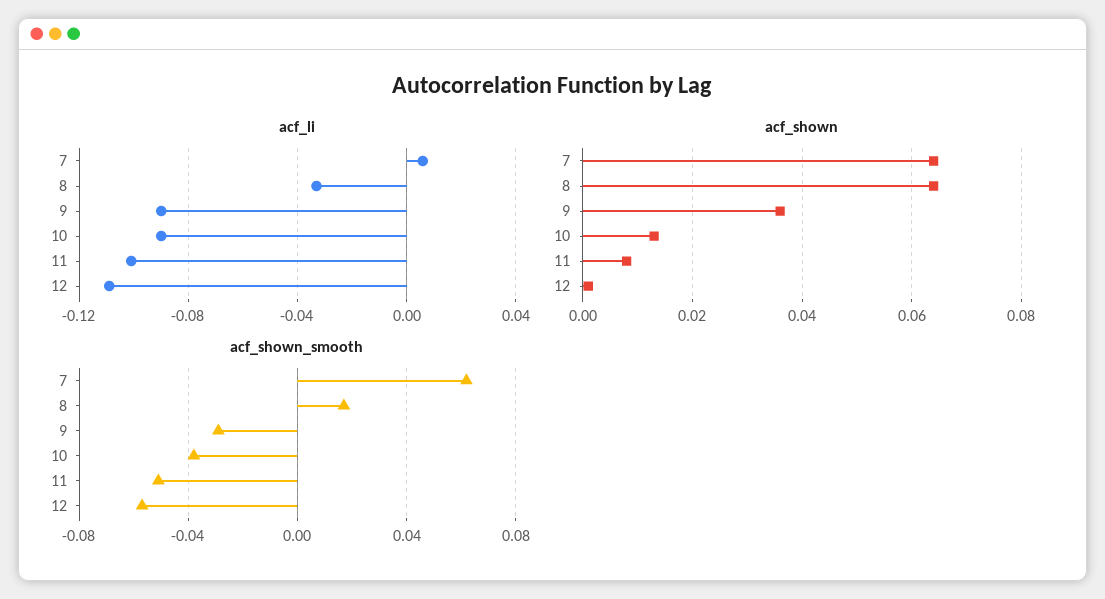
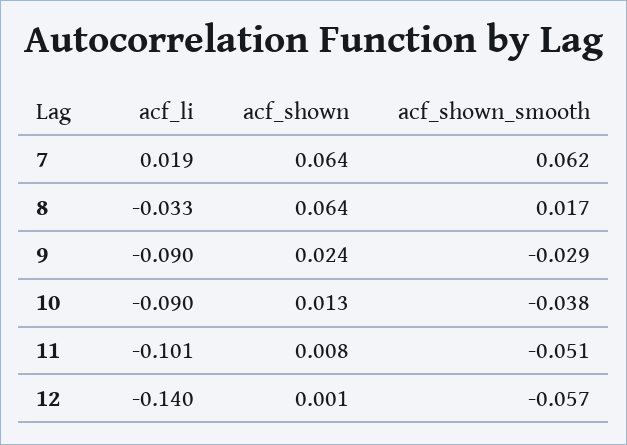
acf_li, 7: 0.005 -> 0.019
acf_li, 12: -0.11 -> -0.14
acf_shown, 9: 0.035 -> 0.024

